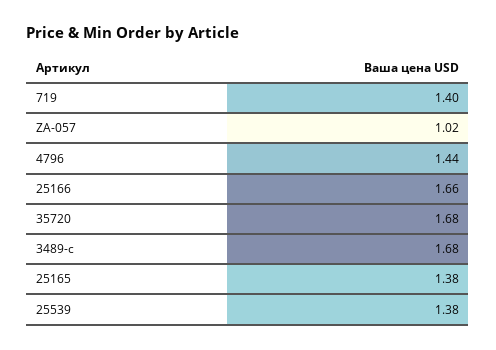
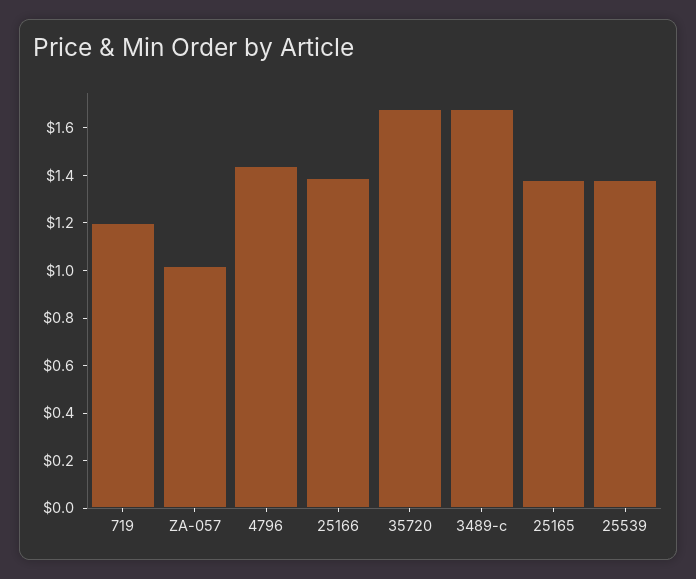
719: 1.4 -> 1.2
25166: 1.66 -> 1.4

